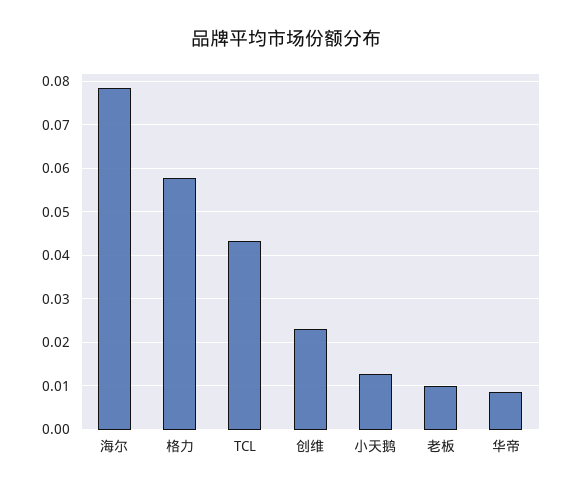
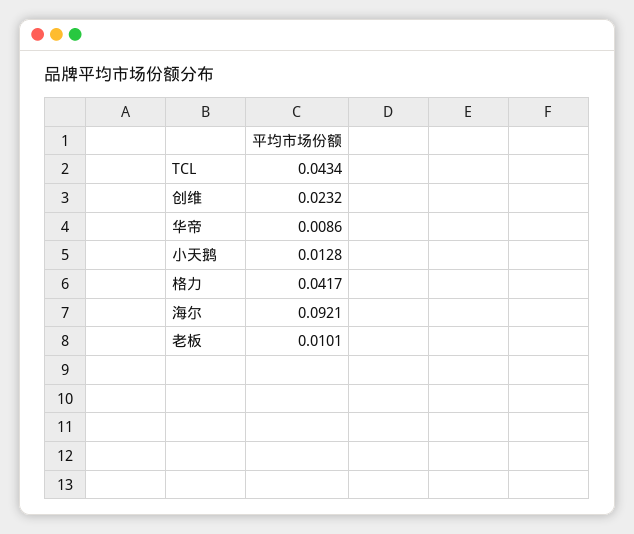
海尔: 0.078 -> 0.0921
格力: 0.058 -> 0.0417

